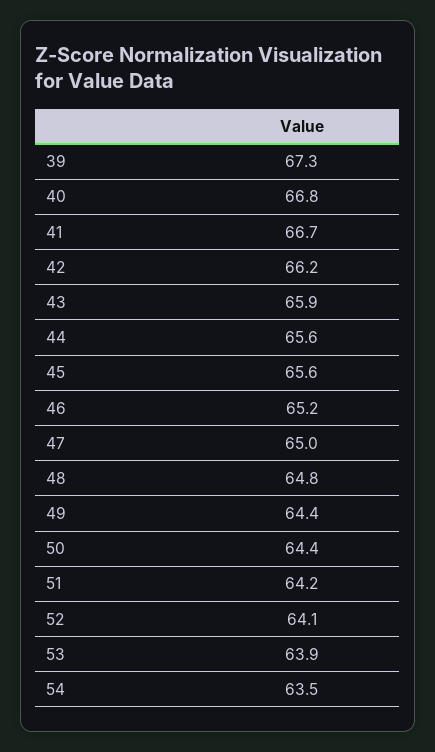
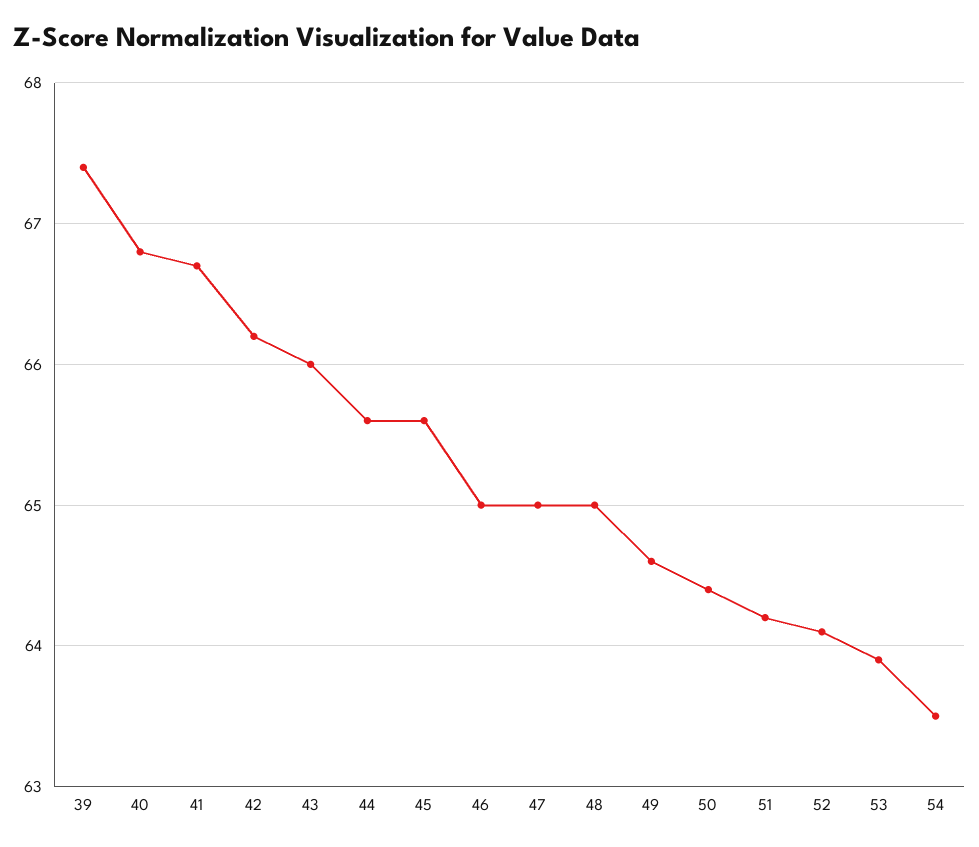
39: 67.3 -> 67.4
43: 65.9 -> 66
46: 65.2 -> 65
48: 64.8 -> 65
49: 64.4 -> 64.6

